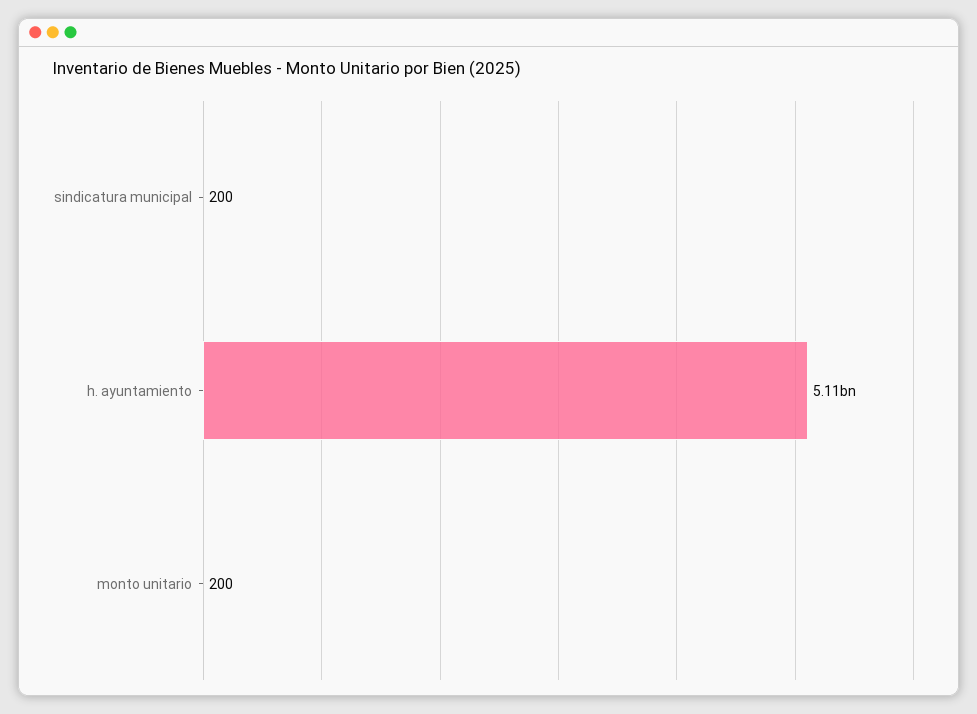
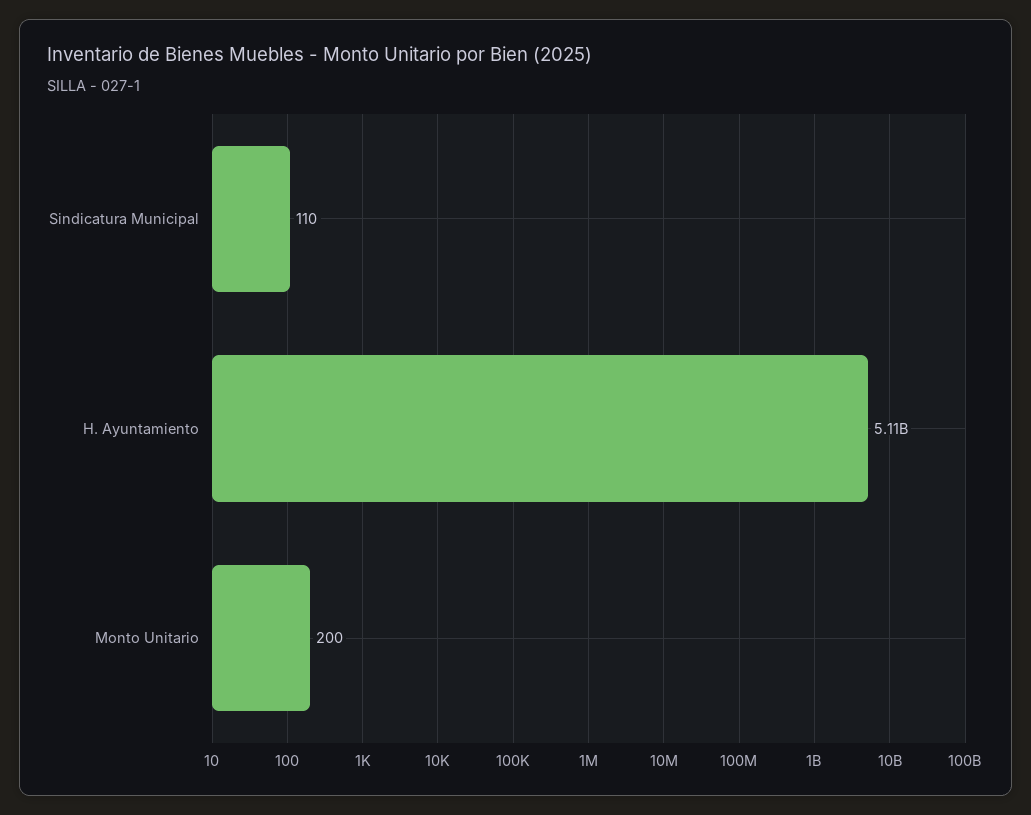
sindicatura municipal: 200 -> 110

